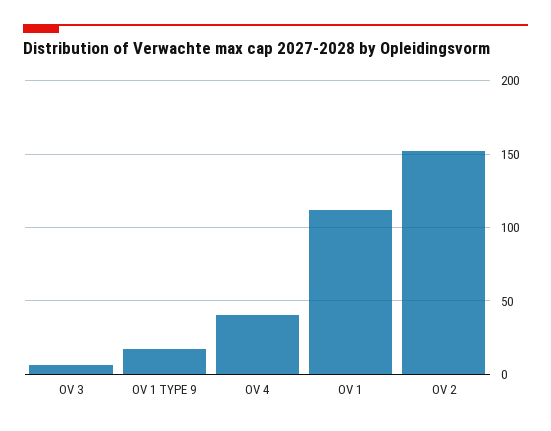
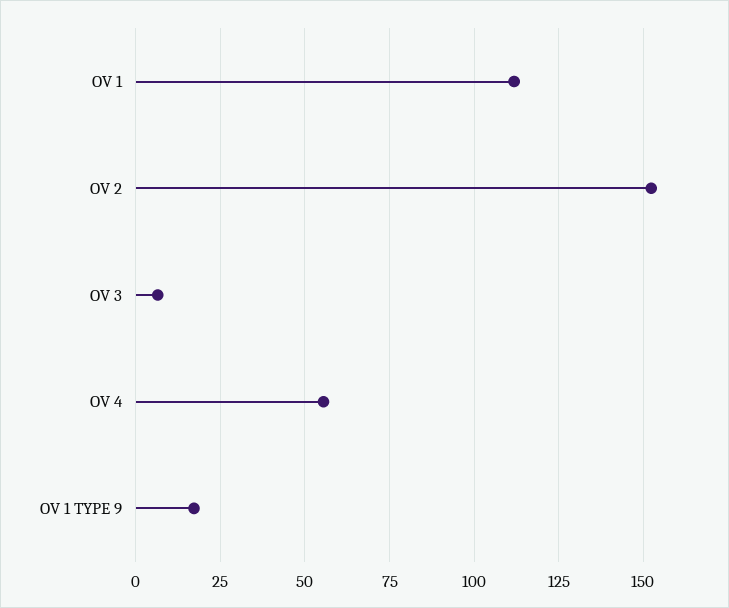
OV 4: 40 -> 55

